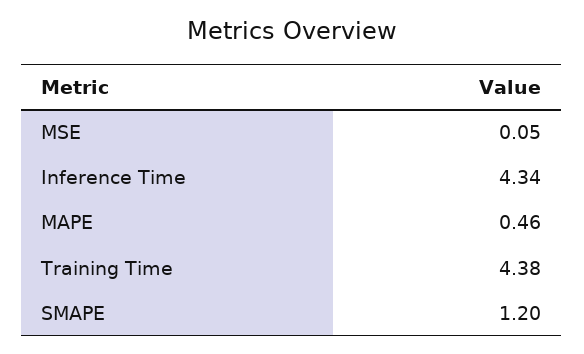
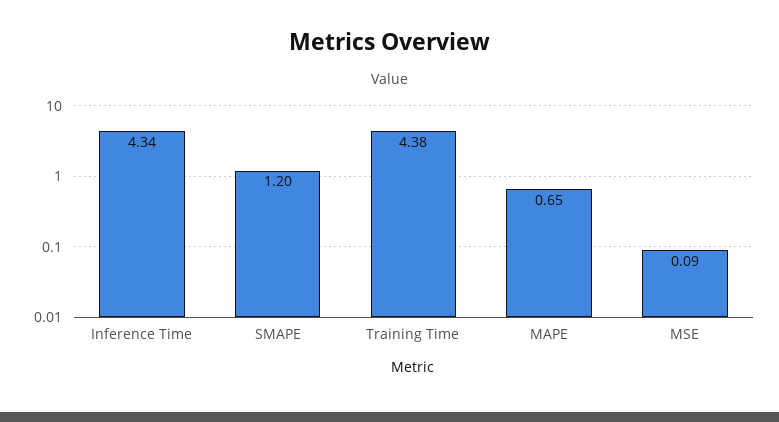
MSE: 0.05 -> 0.09
MAPE: 0.46 -> 0.65

